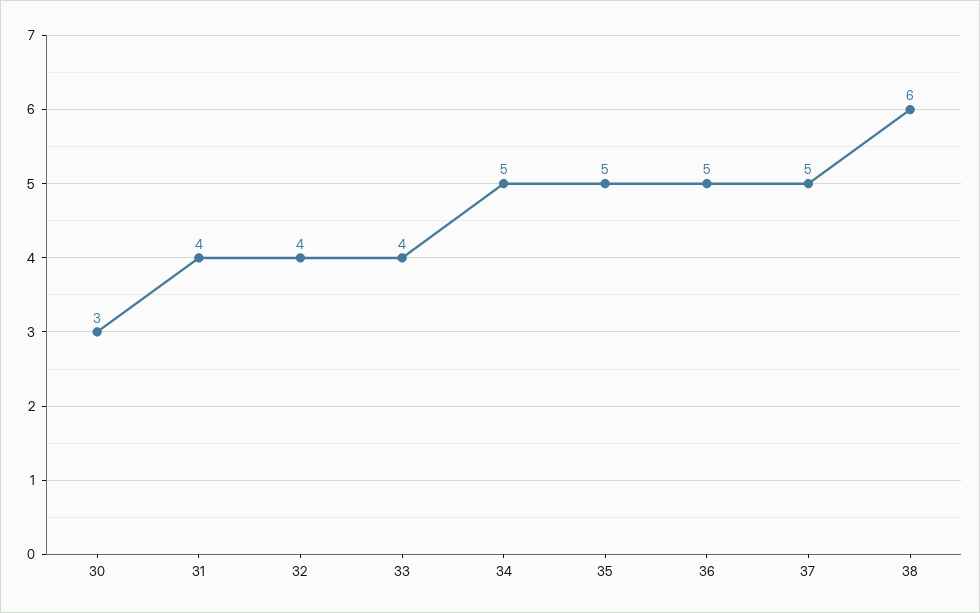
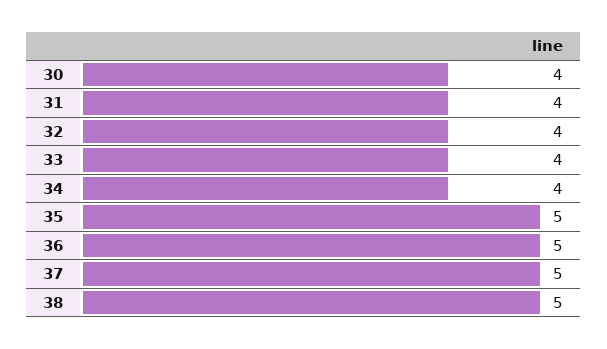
30: 3 -> 4
34: 5 -> 4
38: 6 -> 5

